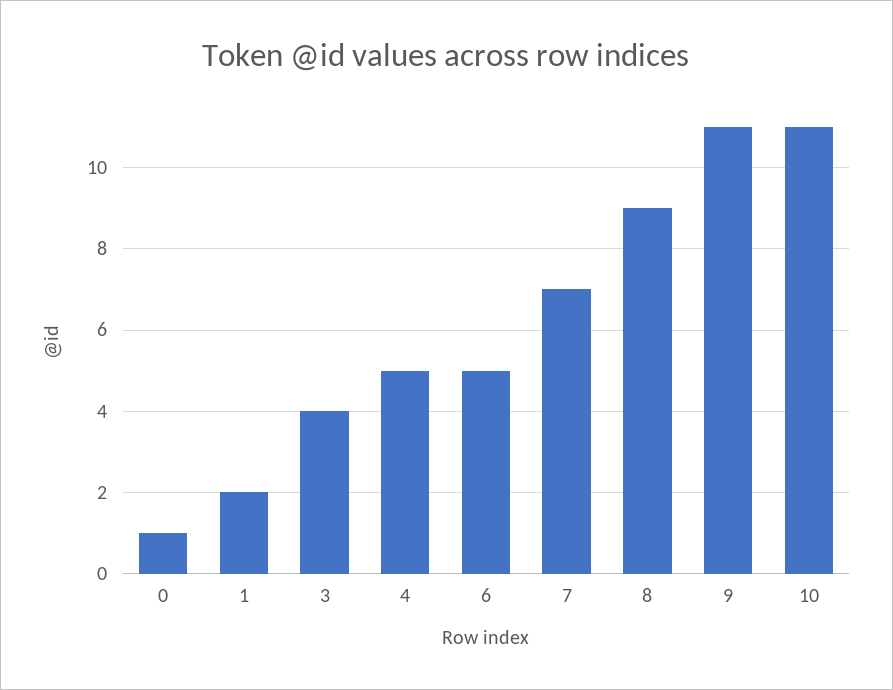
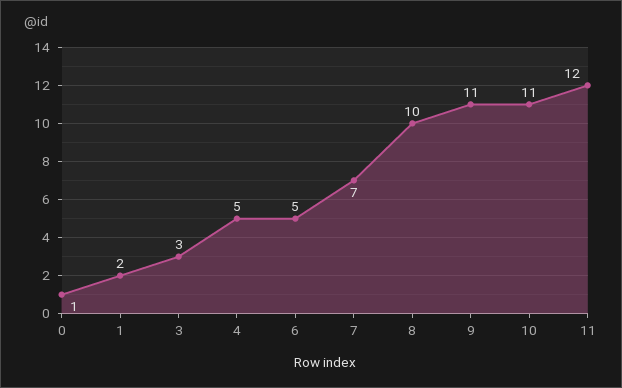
3: 4 -> 3
8: 9 -> 10
11: none -> 12

